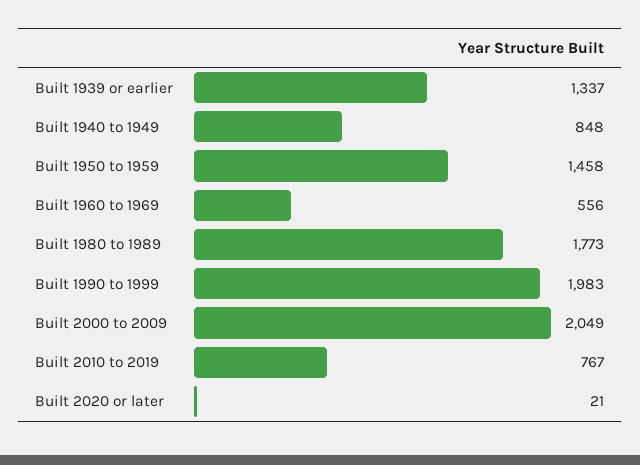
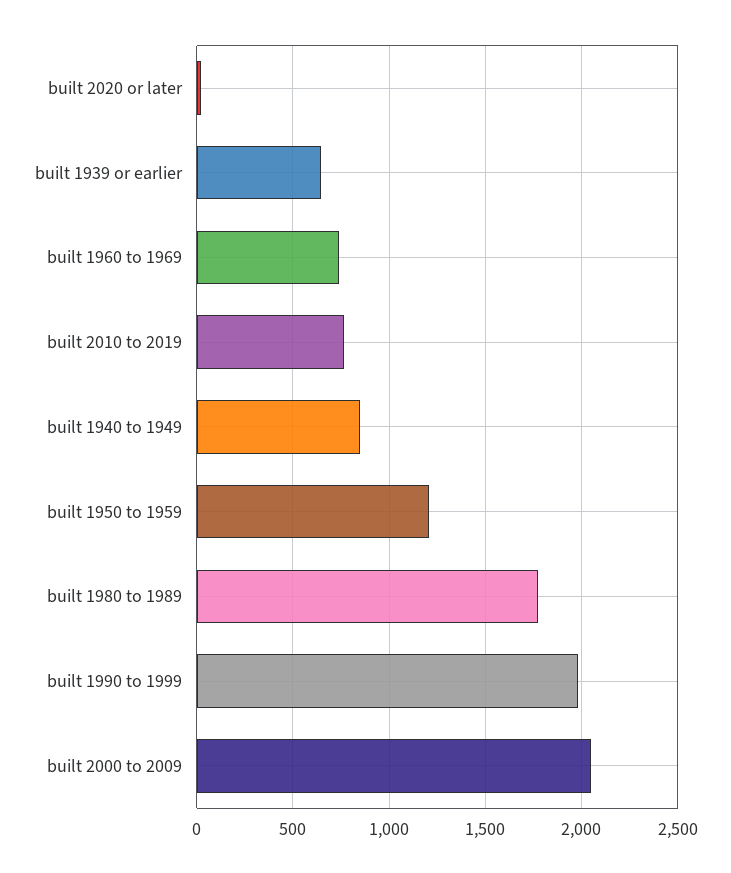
Built 1939 or earlier: 1337 -> 650
Built 1950 to 1959: 1458 -> 1200
Built 1960 to 1969: 556 -> 750

